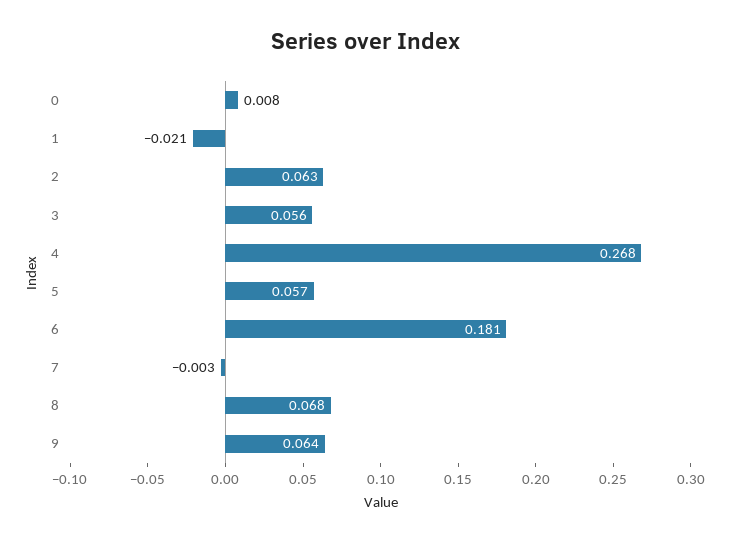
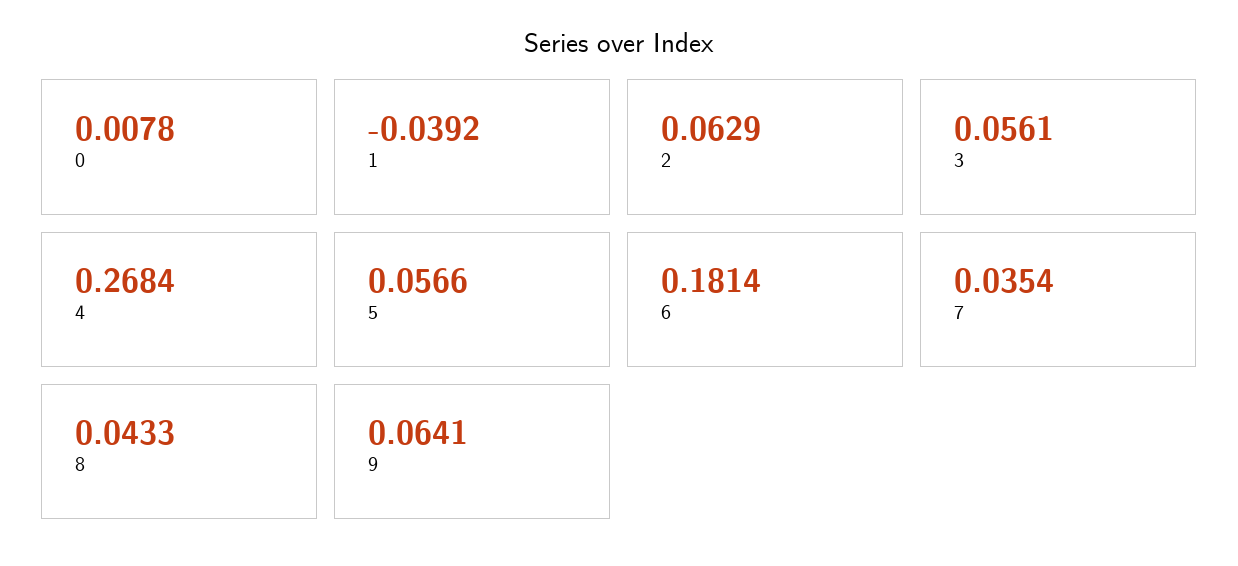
1: -0.021 -> -0.0392
7: -0.003 -> 0.0354
8: 0.068 -> 0.0433

